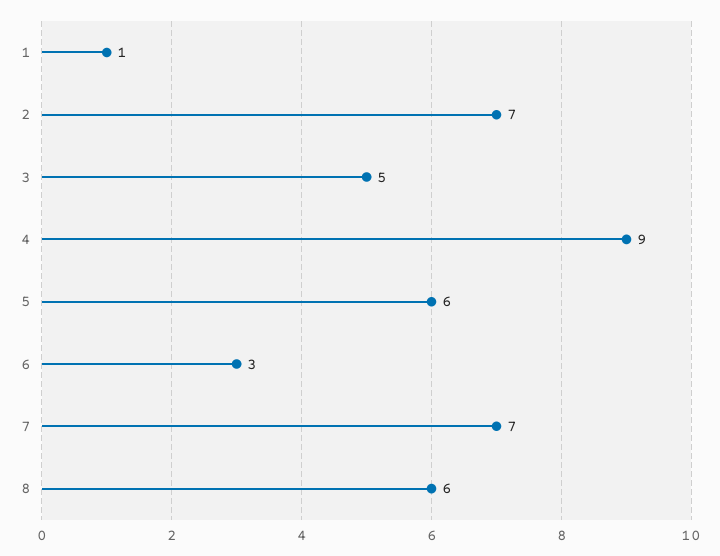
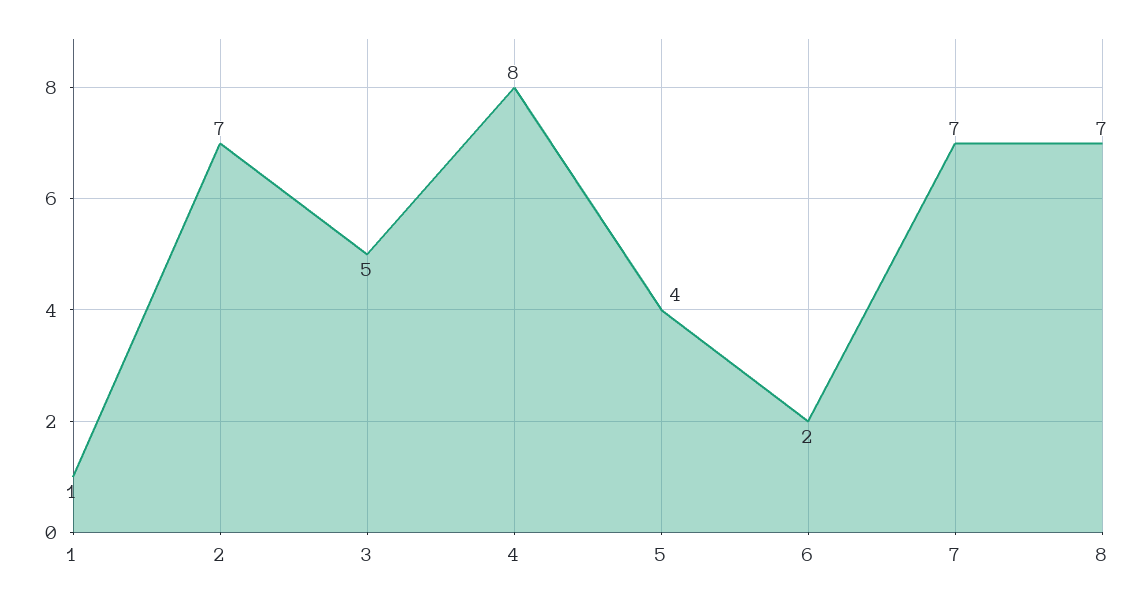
4: 9 -> 8
5: 6 -> 4
6: 3 -> 2
8: 6 -> 7

